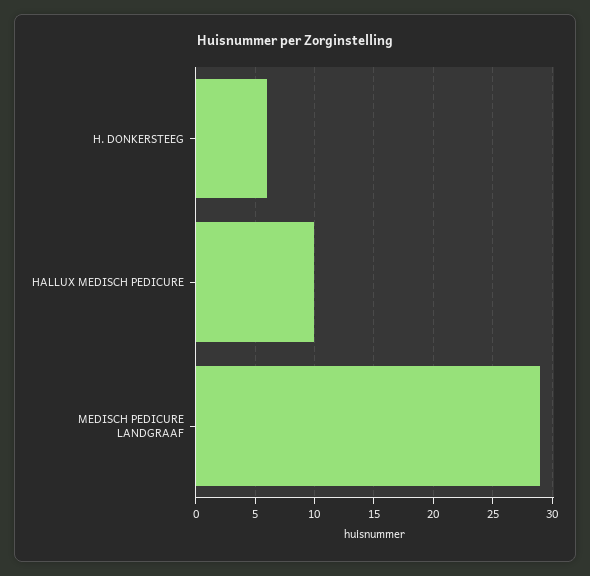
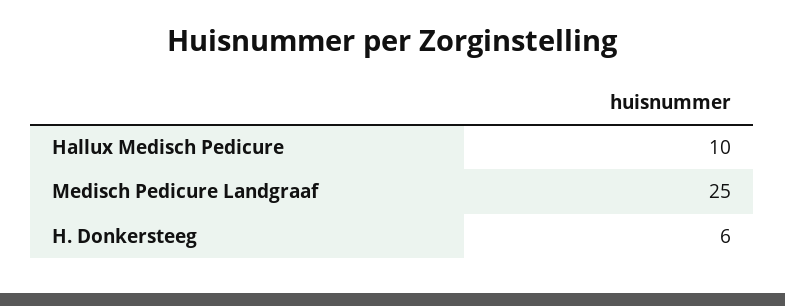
MEDISCH PEDICURE LANDGRAAF: 29 -> 25

